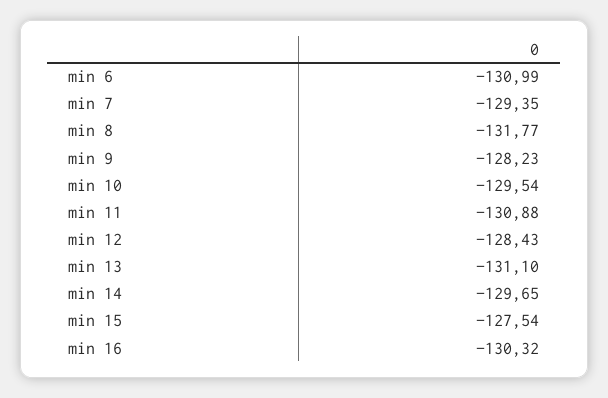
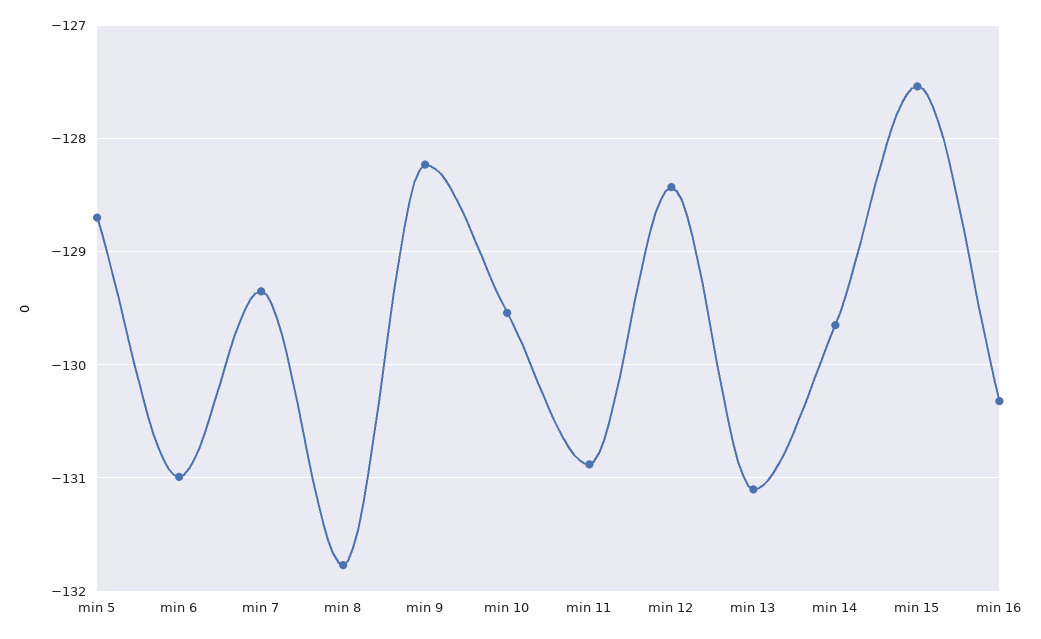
min 5: none -> -128.7

